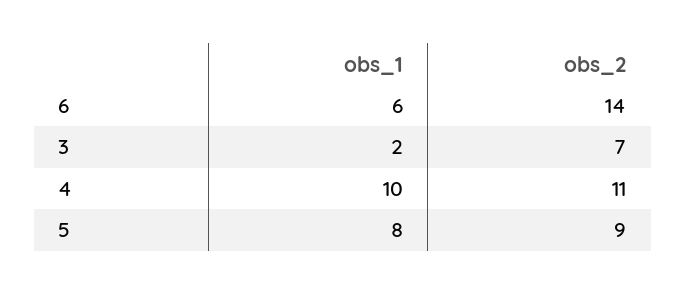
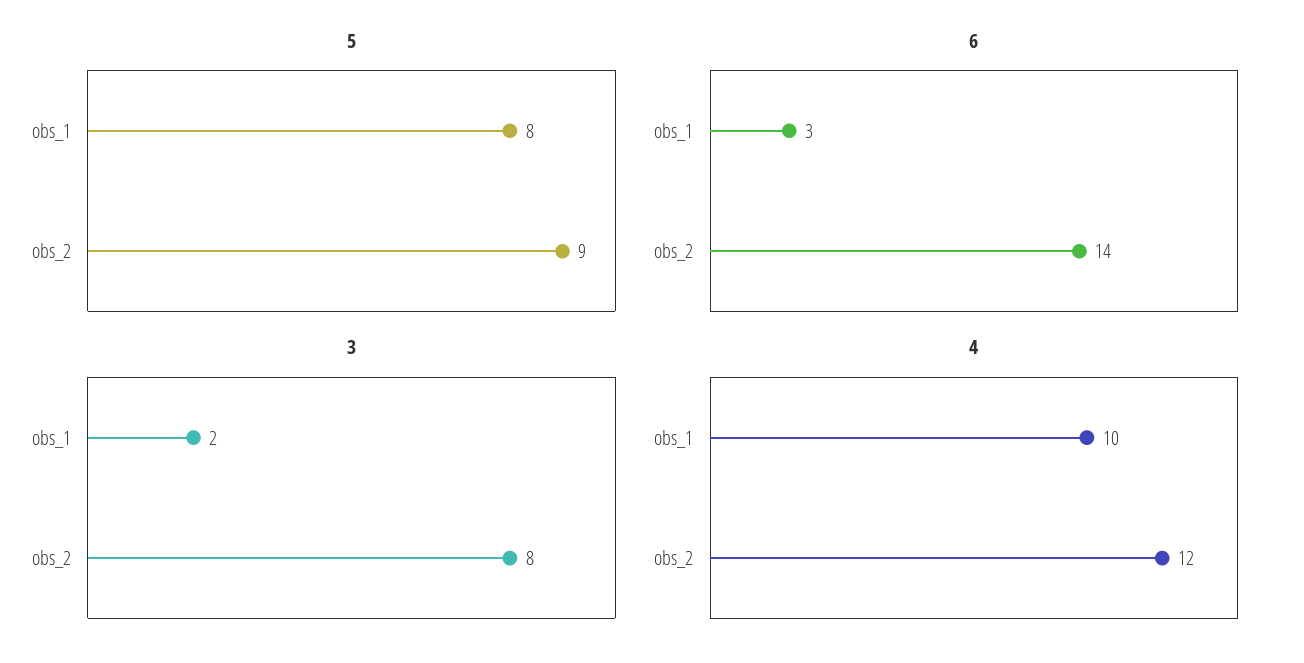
6, obs_1: 6 -> 3
3, obs_2: 7 -> 8
4, obs_2: 11 -> 12

